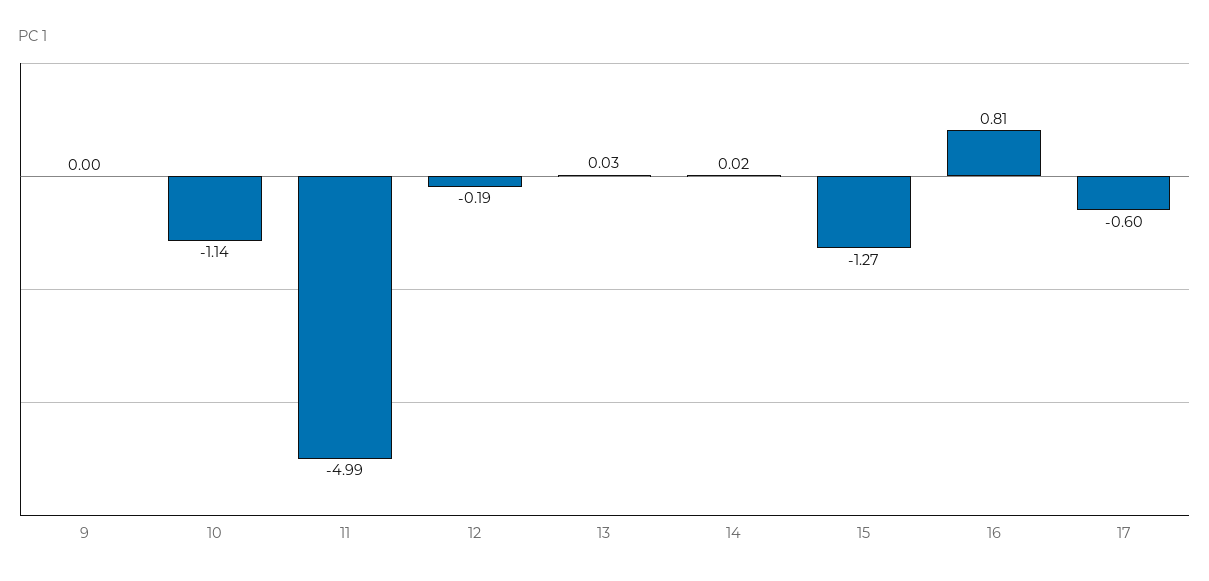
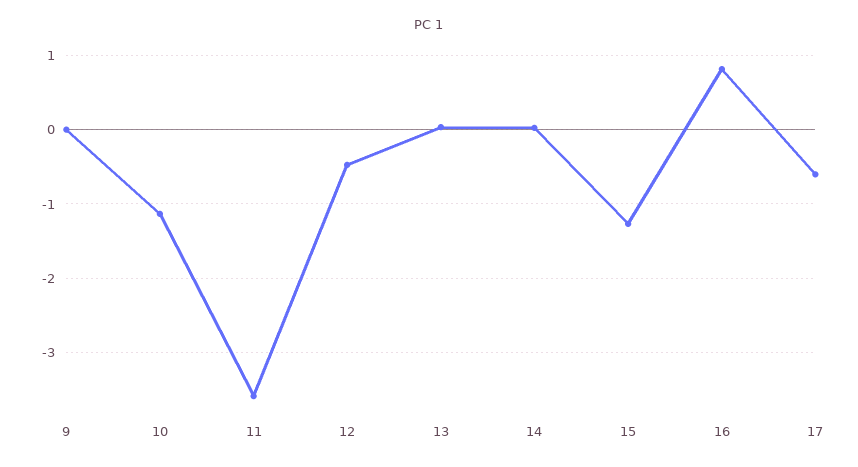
11: -4.99 -> -3.6
12: -0.19 -> -0.5

